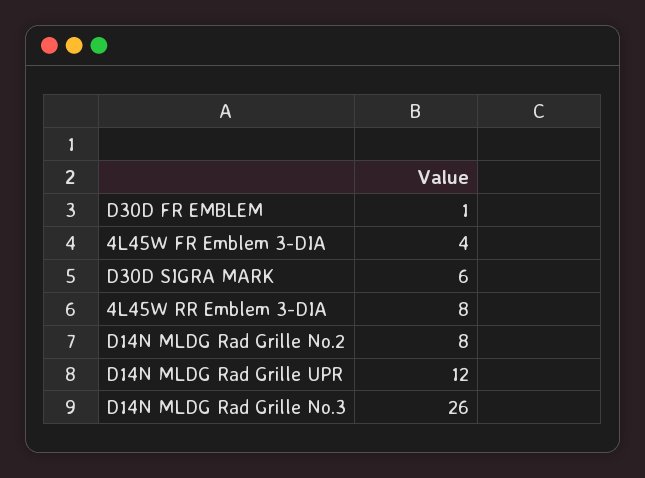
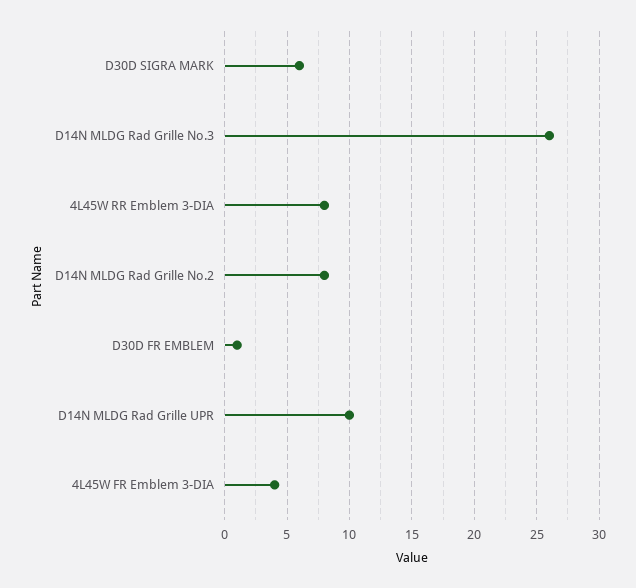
D14N MLDG Rad Grille UPR: 12 -> 10

